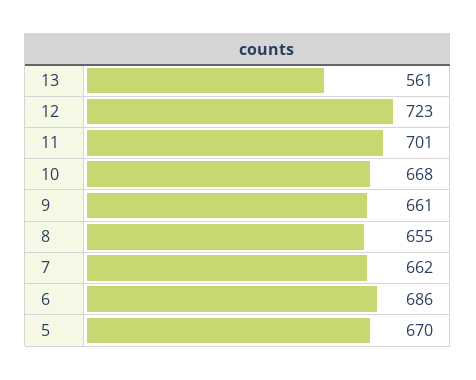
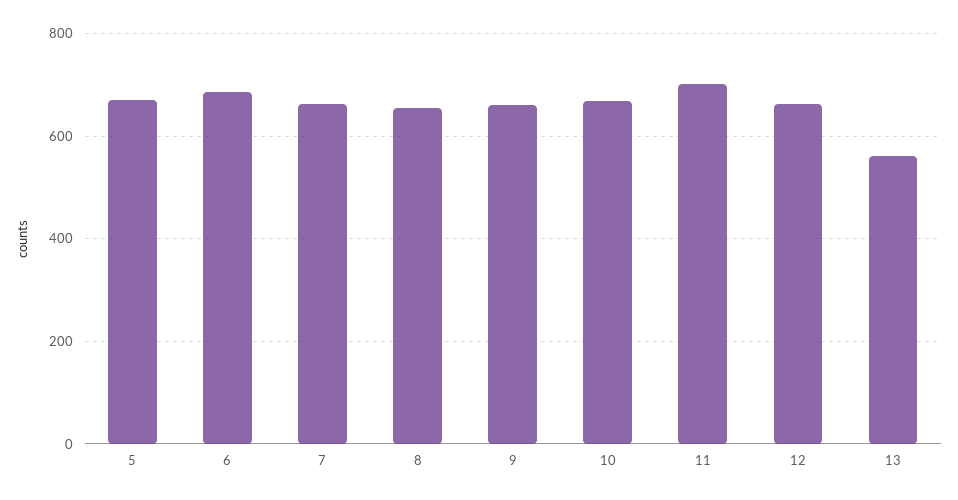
12: 723 -> 660

